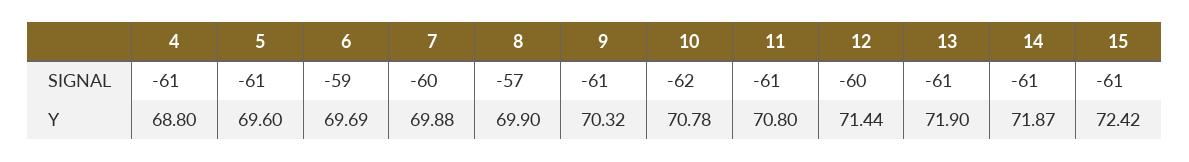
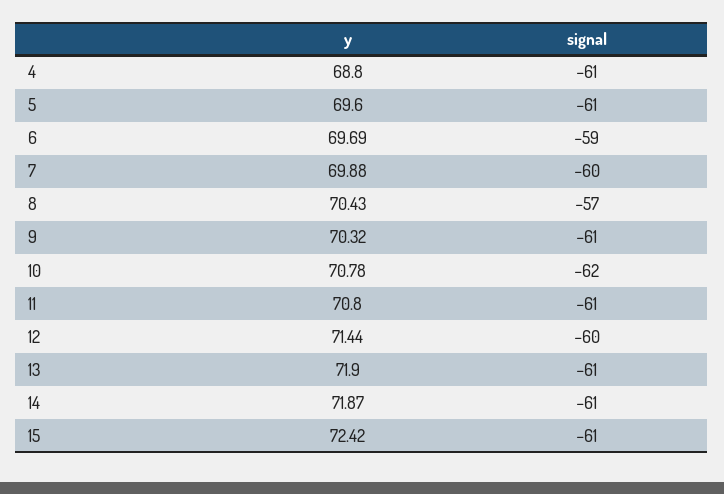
8, Y: 69.9 -> 70.43

